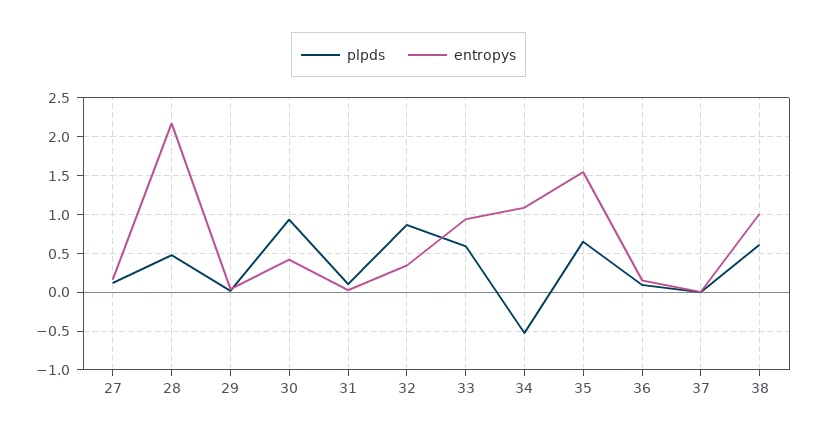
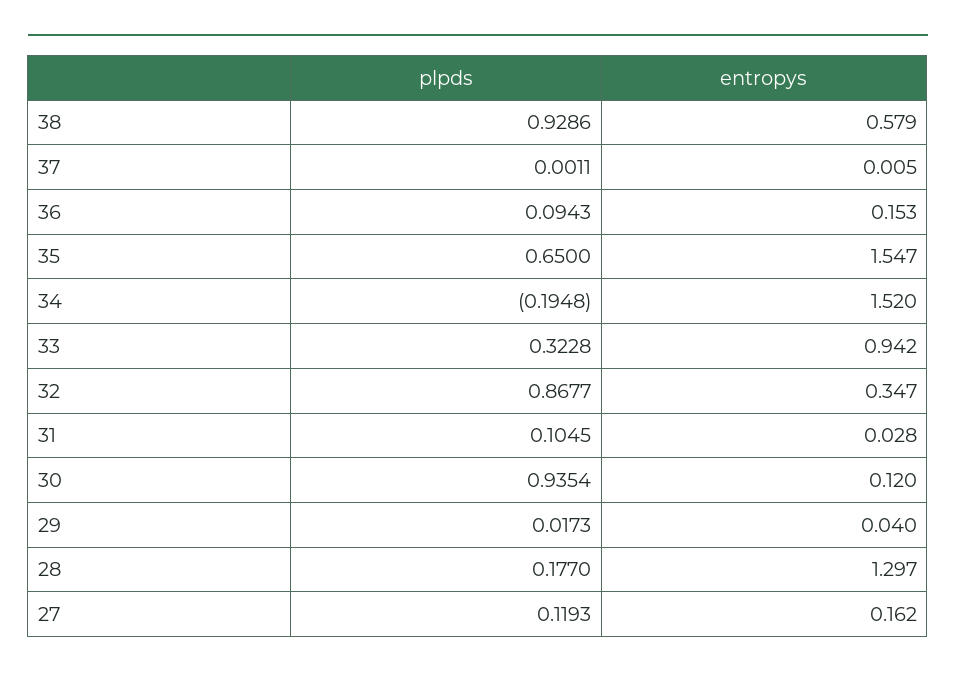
plpds, 28: 0.5 -> 0.177
entropys, 28: 2.2 -> 1.297
entropys, 30: 0.4 -> 0.12
plpds, 33: 0.6 -> 0.3228
plpds, 34: -0.5 -> -0.1948
entropys, 34: 1.1 -> 1.52
plpds, 38: 0.6 -> 0.9286
entropys, 38: 1 -> 0.579

